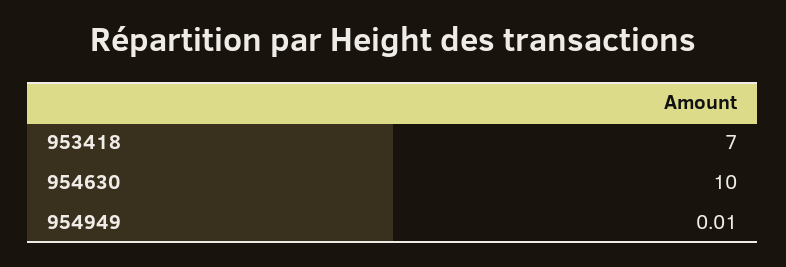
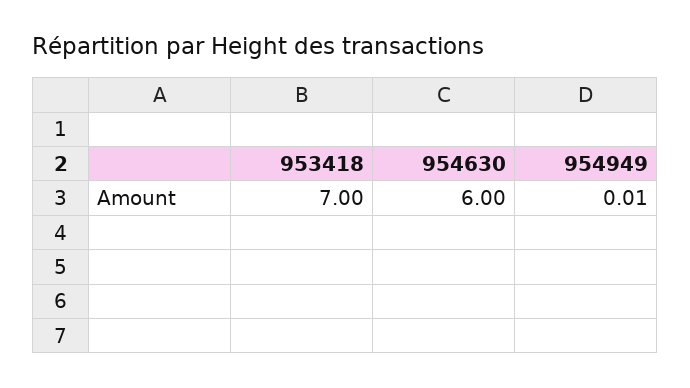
954630: 10 -> 6

